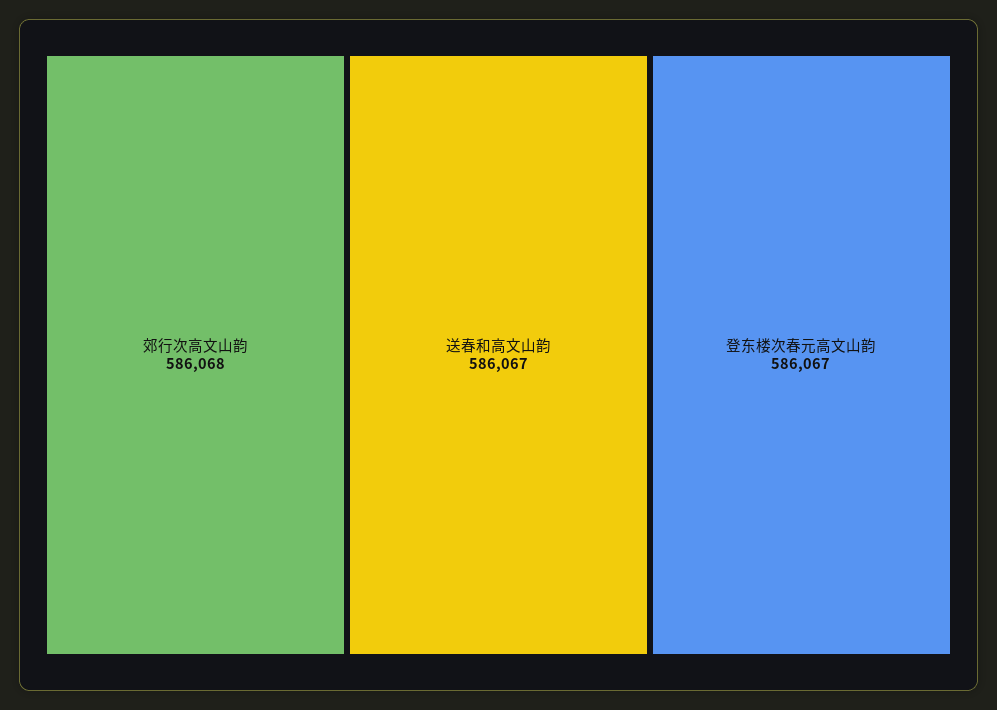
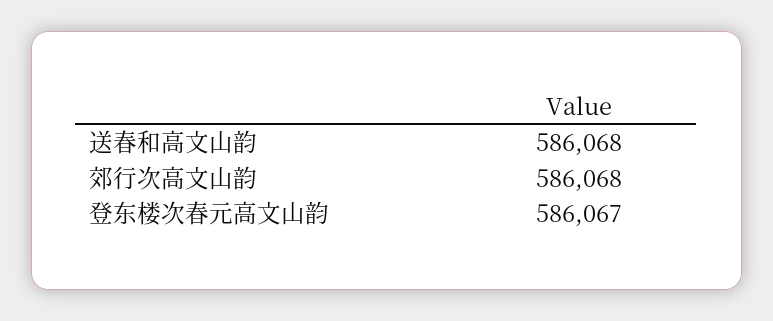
送春和高文山韵: 586067 -> 586068

